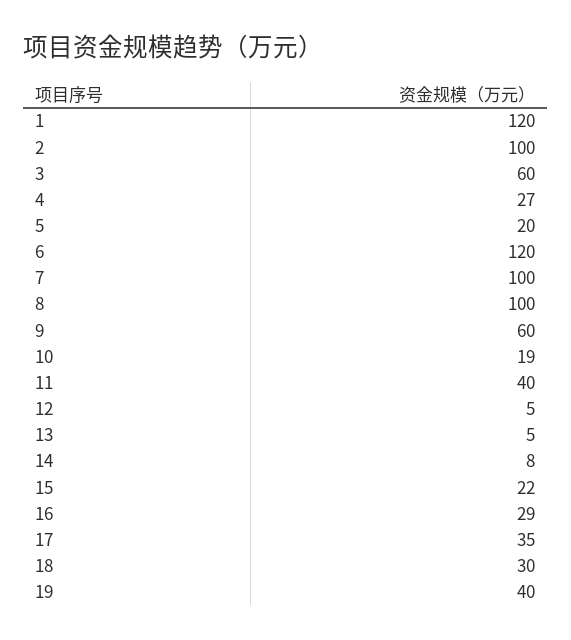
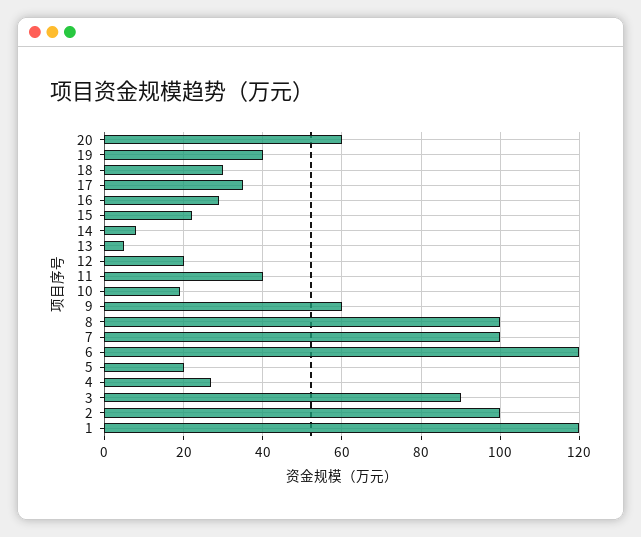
3: 60 -> 90
12: 5 -> 20
20: none -> 60

